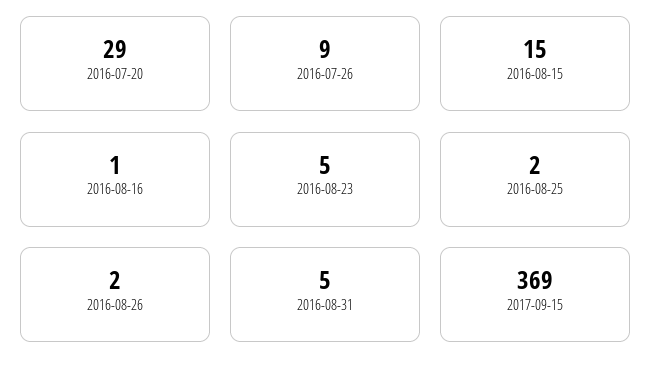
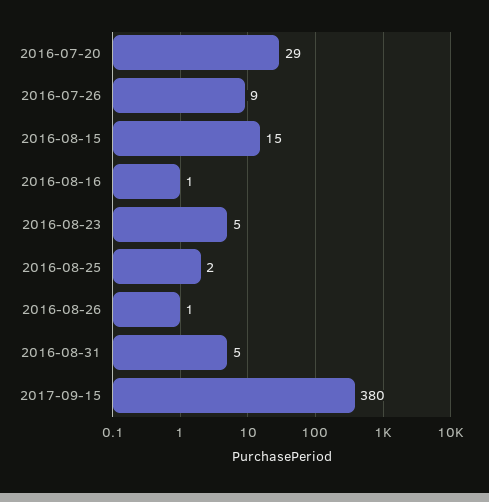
2016-08-26: 2 -> 1
2017-09-15: 369 -> 380

